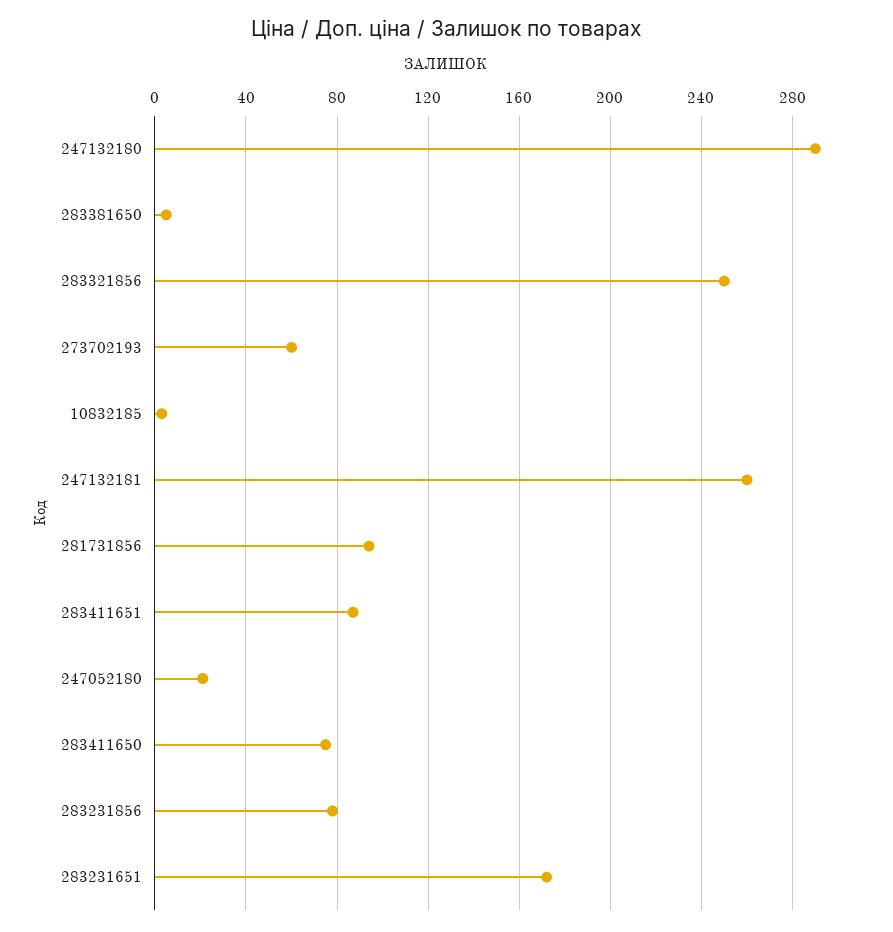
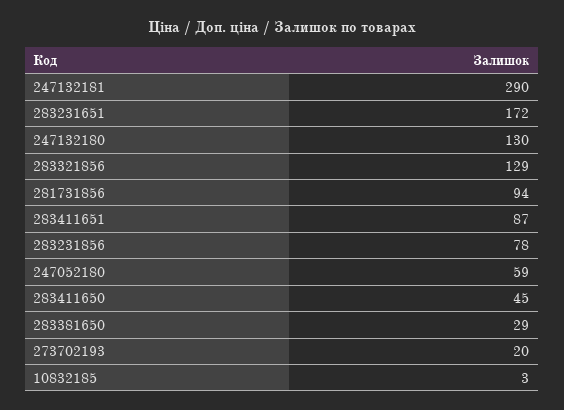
247132180: 290 -> 130
283381650: 5 -> 29
283321856: 250 -> 129
273702193: 60 -> 20
247132181: 260 -> 290
247052180: 20 -> 59
283411650: 75 -> 45

